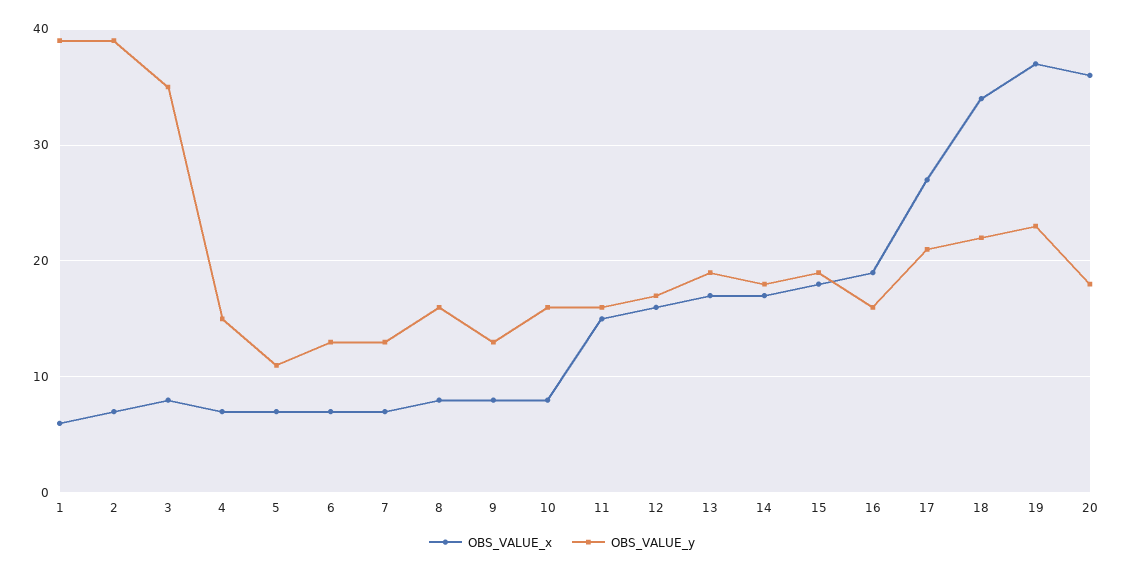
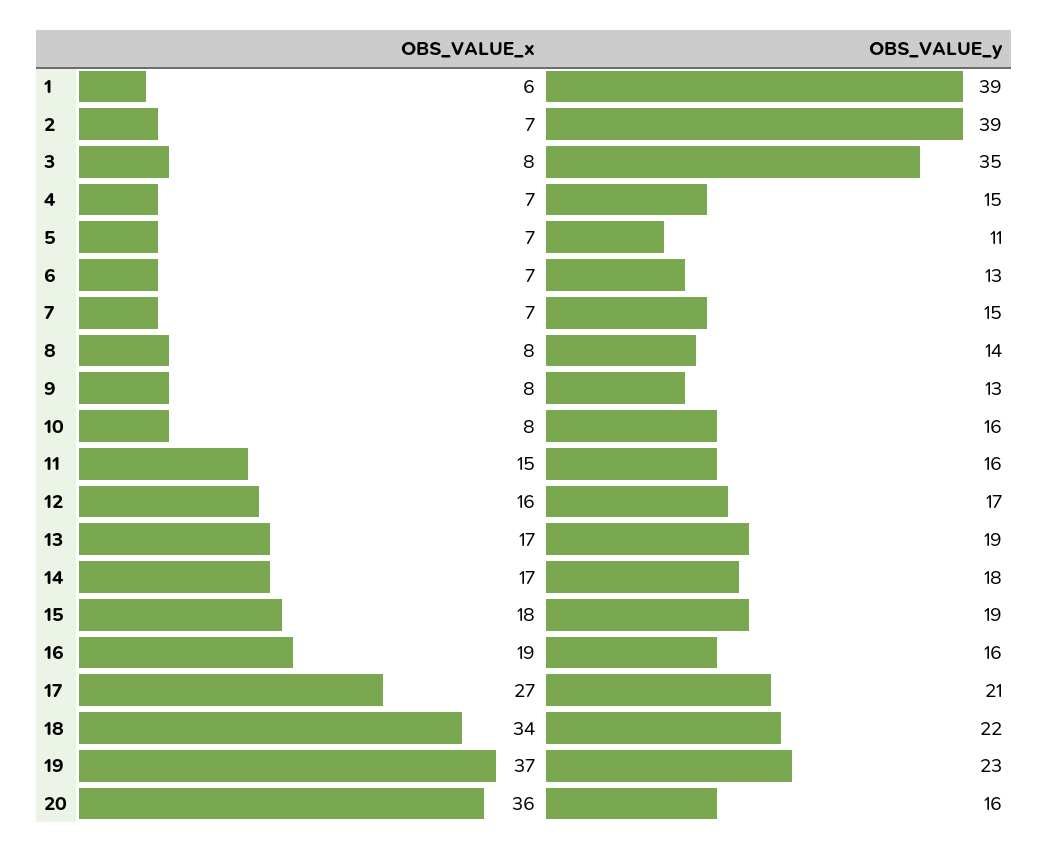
OBS_VALUE_y, 7: 13 -> 15
OBS_VALUE_y, 8: 16 -> 14
OBS_VALUE_y, 20: 18 -> 16

